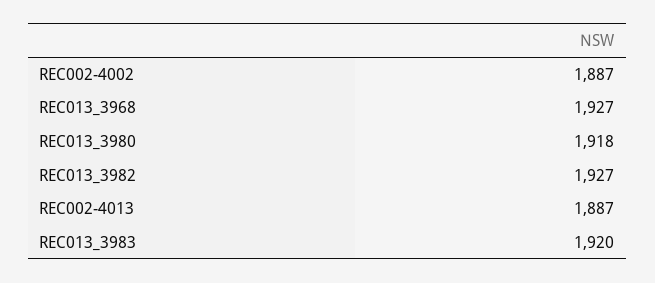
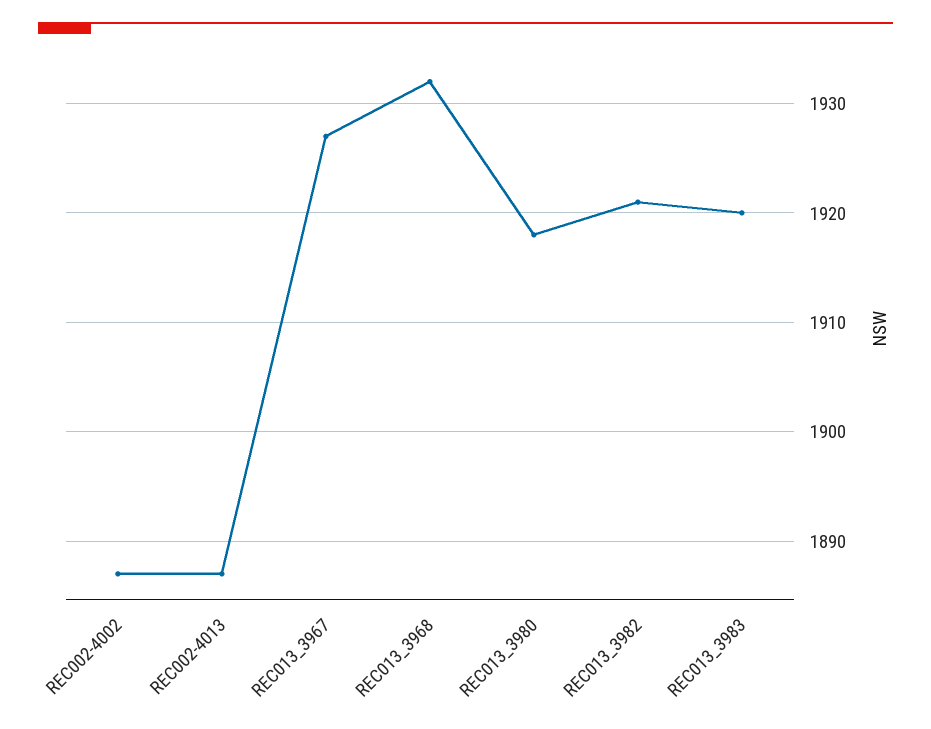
REC013_3968: 1927 -> 1932
REC013_3982: 1927 -> 1921
REC013_3967: none -> 1927

